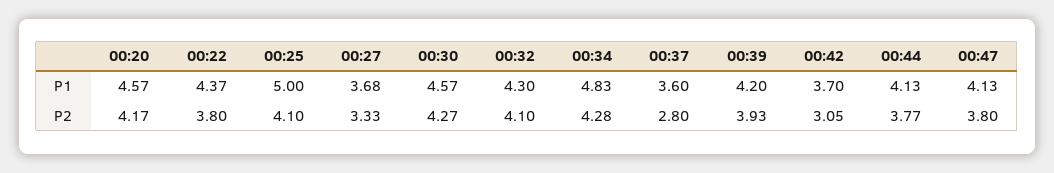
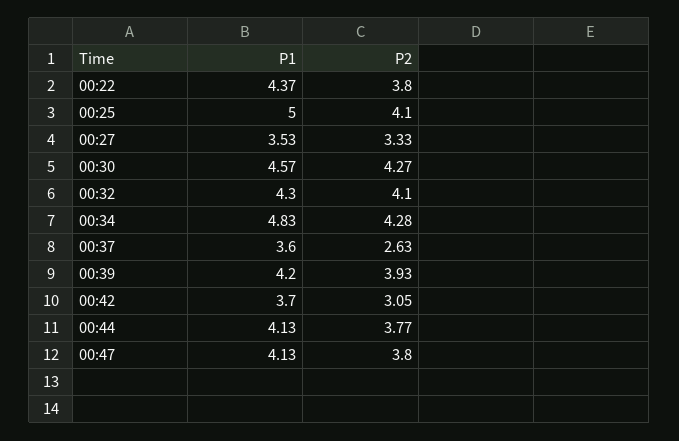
00:20, P1: 4.57 -> none
00:27, P1: 3.68 -> 3.53
00:20, P2: 4.17 -> none
00:37, P2: 2.8 -> 2.63

